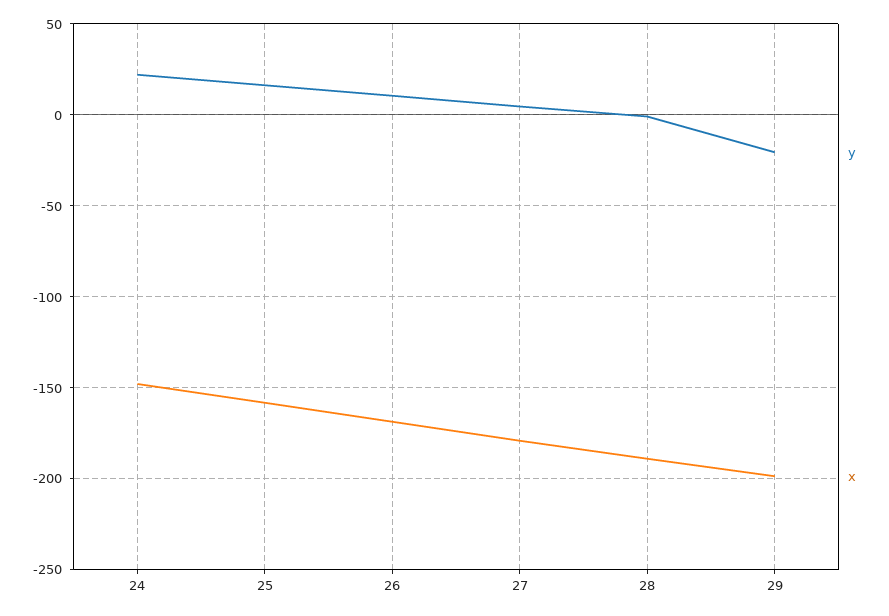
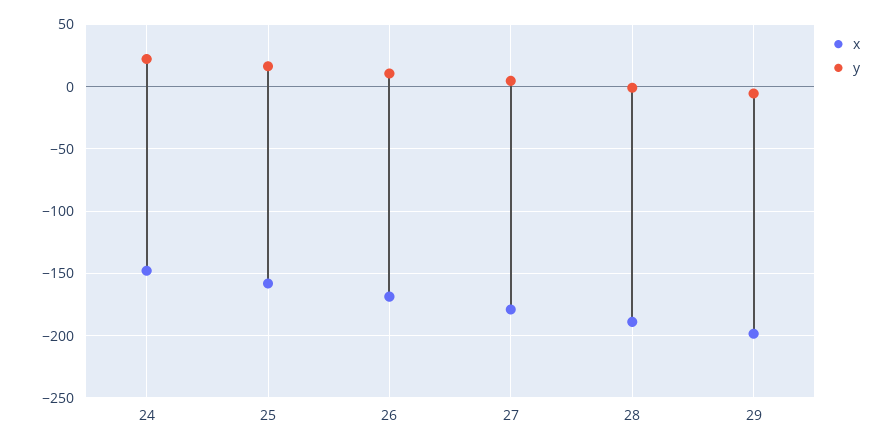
y, 29: -20 -> -5

